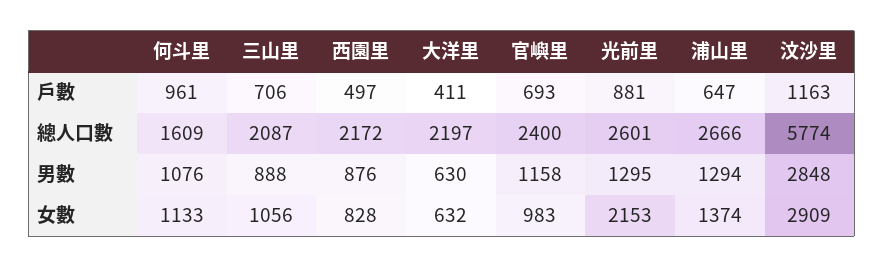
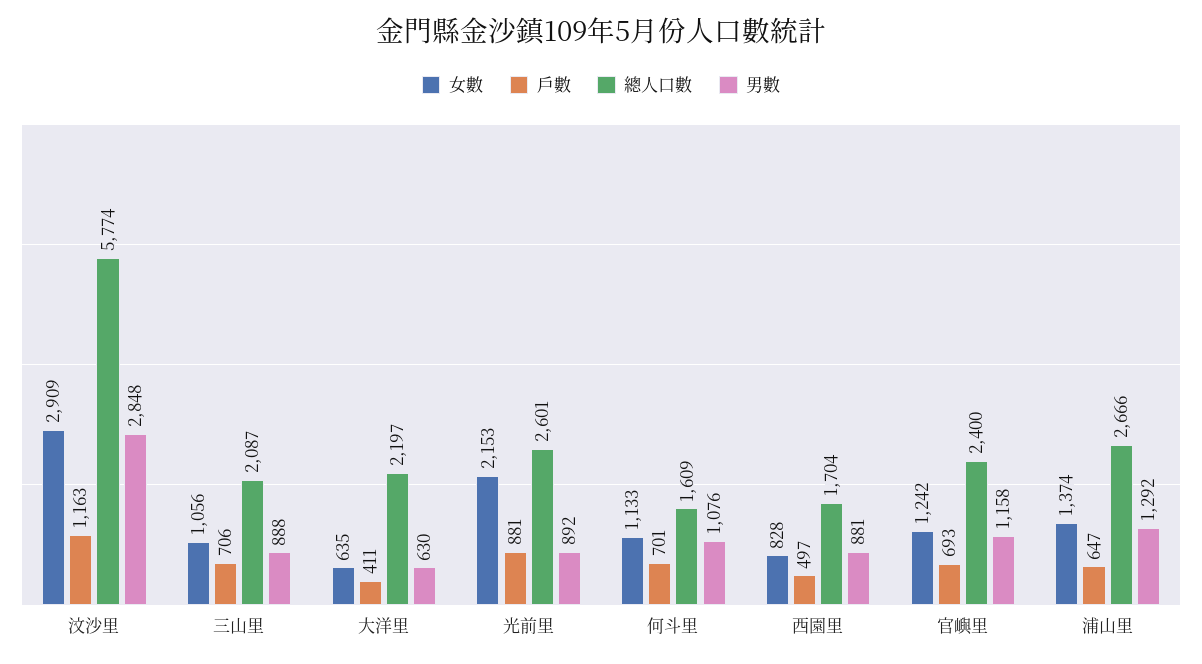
戶數, 何斗里: 961 -> 701
總人口數, 西園里: 2172 -> 1704
男數, 西園里: 876 -> 881
男數, 光前里: 1295 -> 892
男數, 浦山里: 1294 -> 1292
女數, 大洋里: 632 -> 635
女數, 官嶼里: 983 -> 1242

